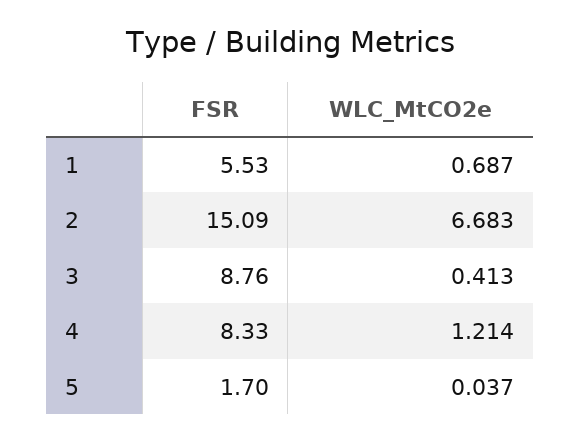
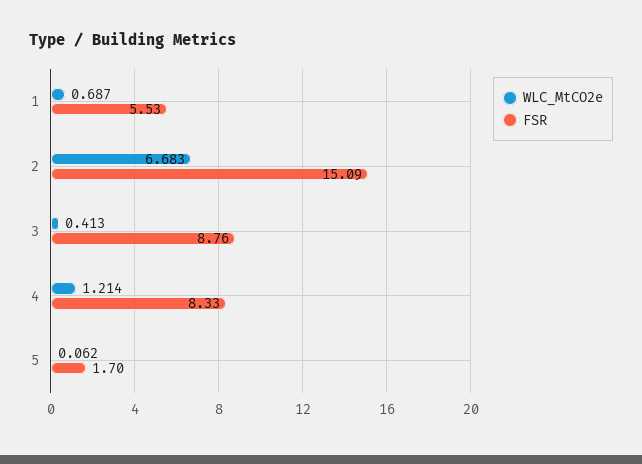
WLC_MtCO2e, 5: 0.037 -> 0.062

